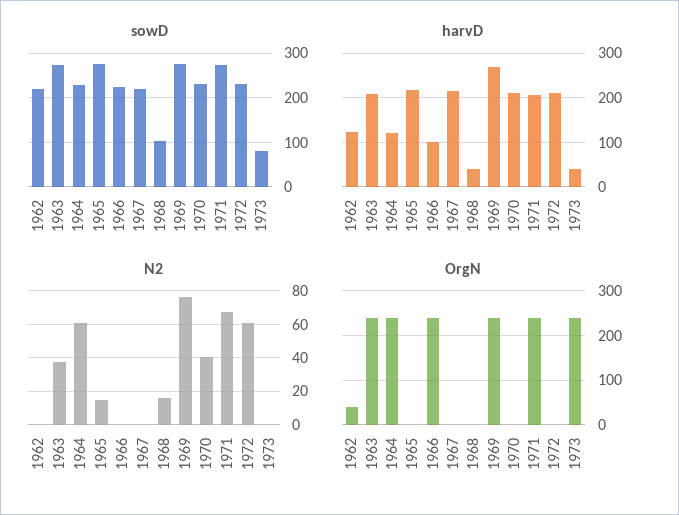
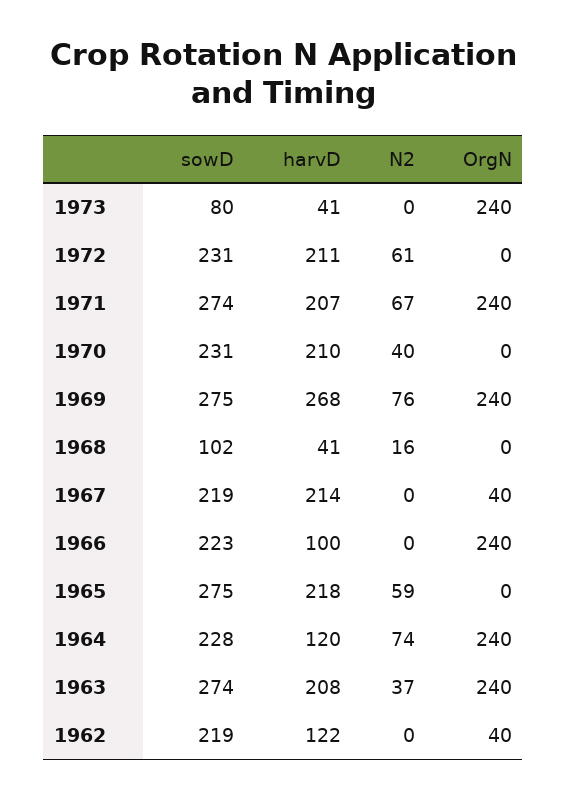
N2, 1964: 60 -> 74
N2, 1965: 15 -> 59
OrgN, 1967: 0 -> 40

